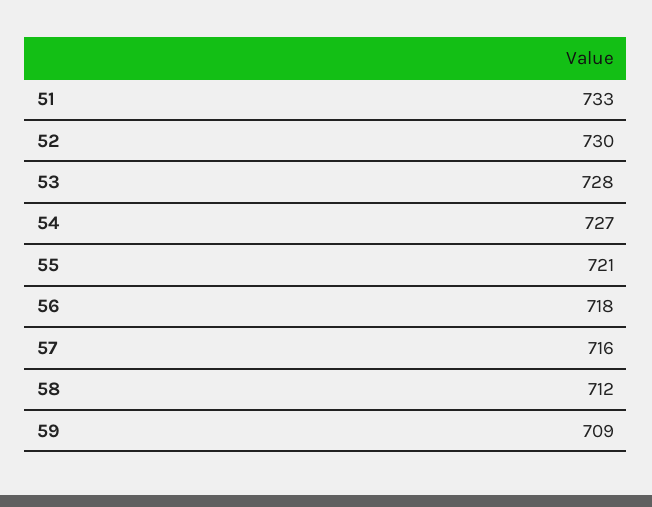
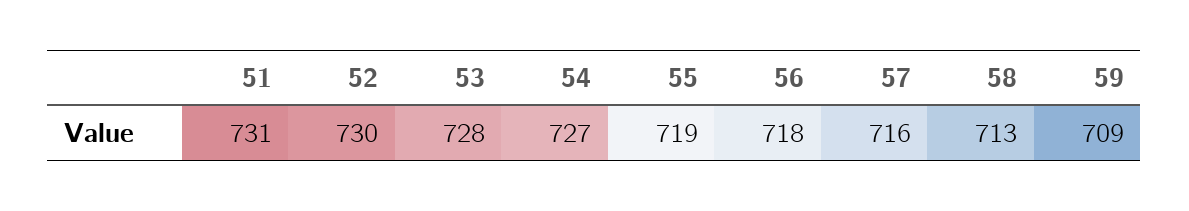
51: 733 -> 731
55: 721 -> 719
58: 712 -> 713

